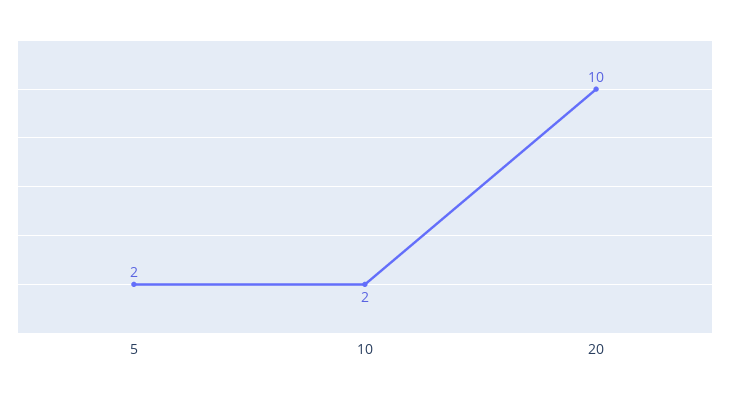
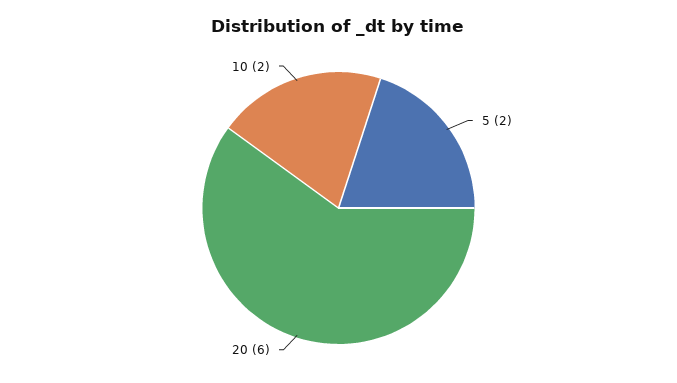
20: 10 -> 6

